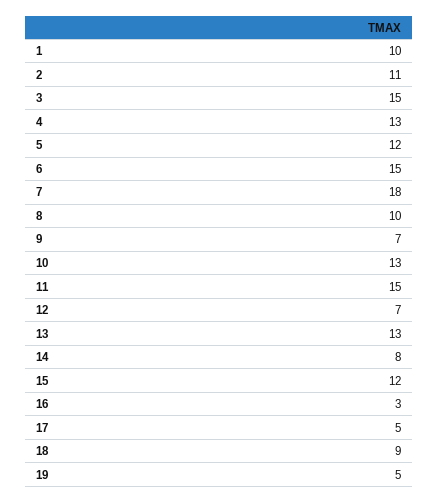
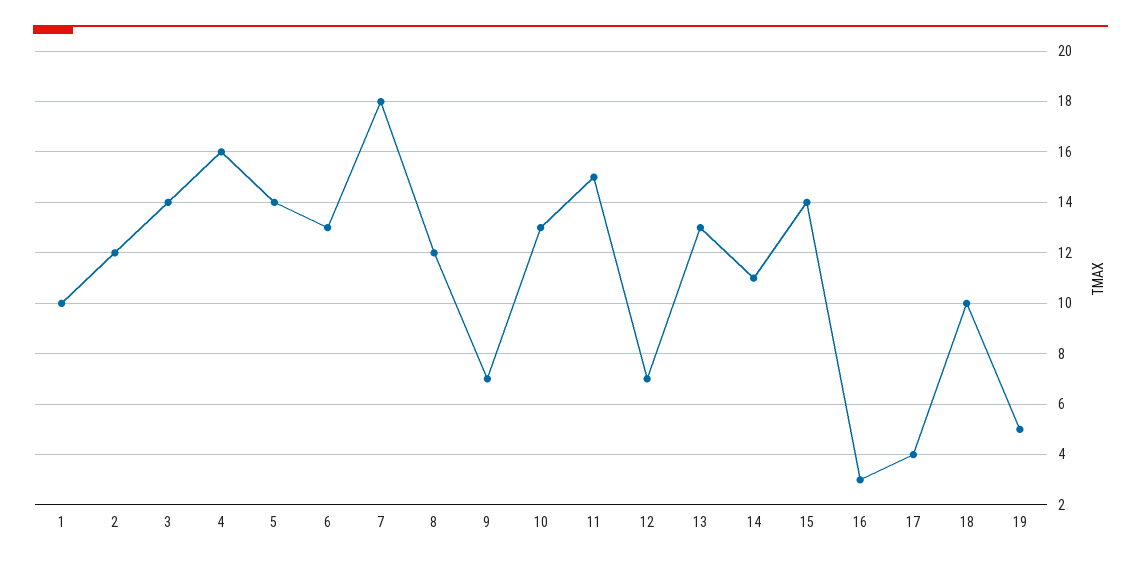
2: 11 -> 12
3: 15 -> 14
4: 13 -> 16
5: 12 -> 14
6: 15 -> 13
8: 10 -> 12
14: 8 -> 11
15: 12 -> 14
17: 5 -> 4
18: 9 -> 10

